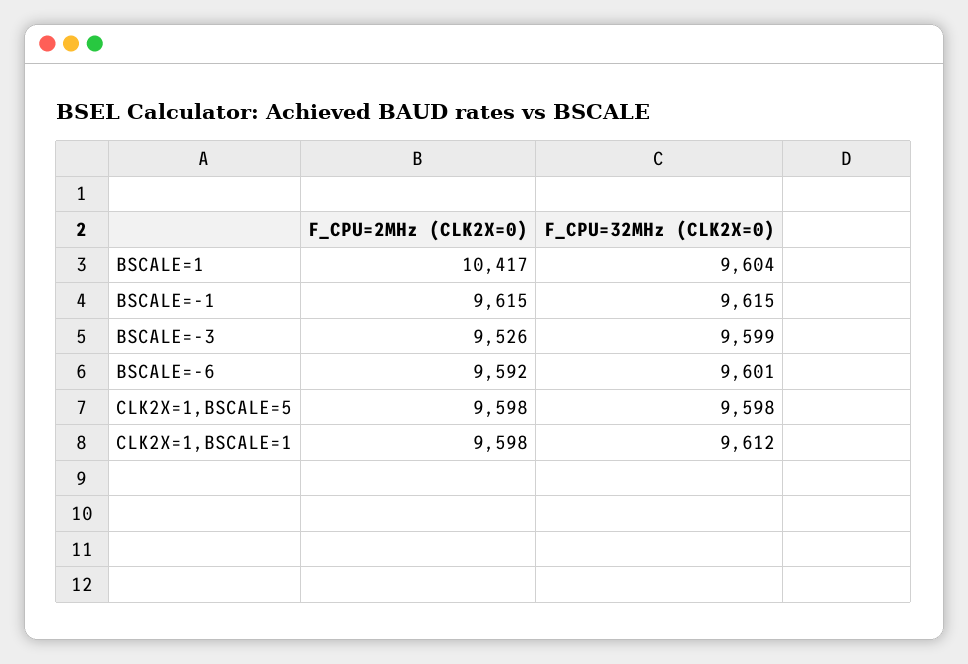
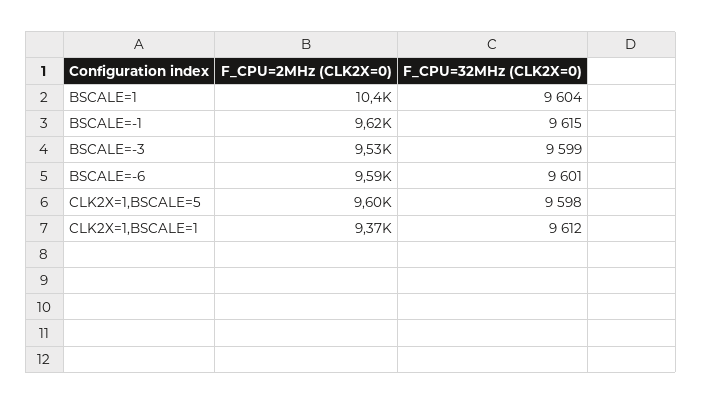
F_CPU=2MHz (CLK2X=0), CLK2X=1,BSCALE=1: 9598 -> 9370

